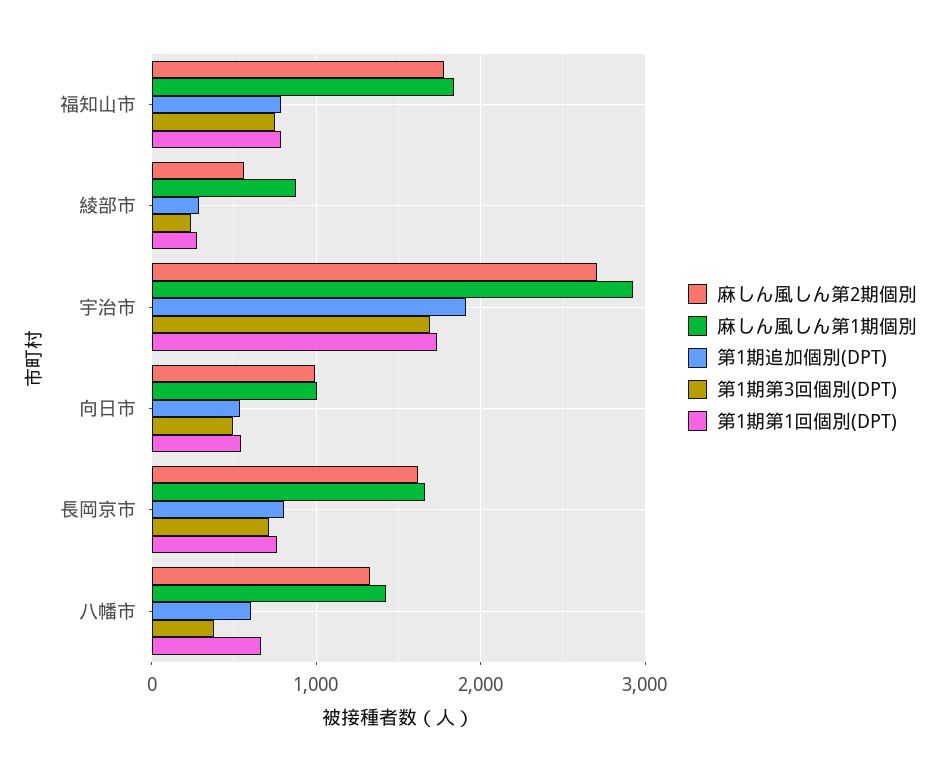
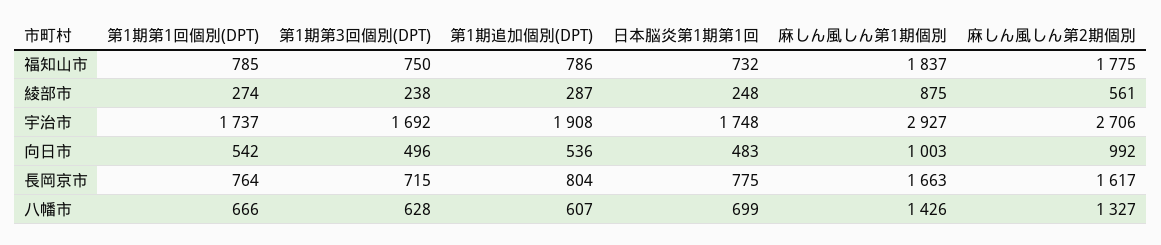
第1期第3回個別(DPT), 八幡市: 400 -> 628
日本脳炎第1期第1回, 福知山市: none -> 732
日本脳炎第1期第1回, 綾部市: none -> 248
日本脳炎第1期第1回, 宇治市: none -> 1748
日本脳炎第1期第1回, 向日市: none -> 483
日本脳炎第1期第1回, 長岡京市: none -> 775
日本脳炎第1期第1回, 八幡市: none -> 699

